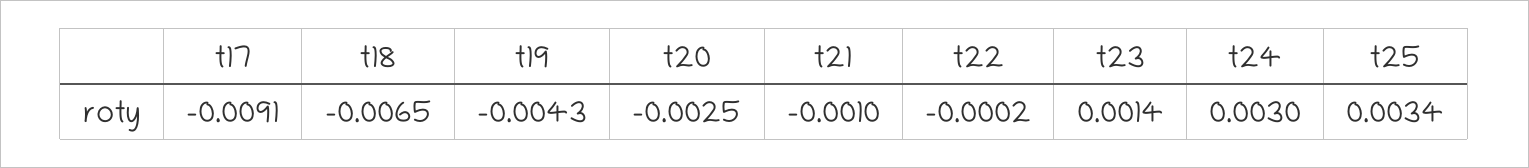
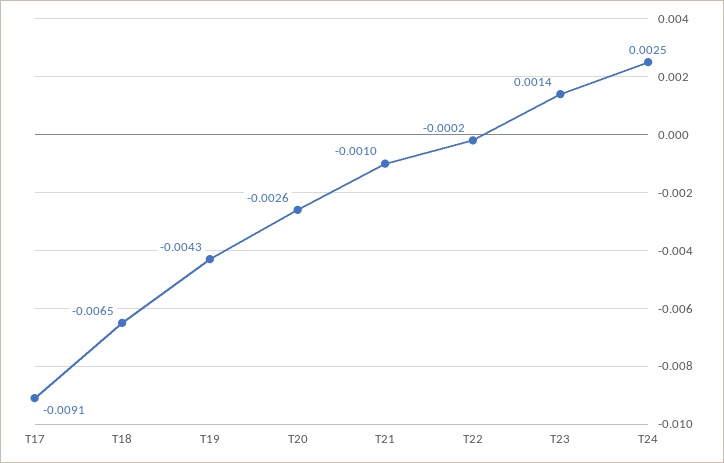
t20: -0.0025 -> -0.0026
t24: 0.003 -> 0.0025
t25: 0.0034 -> none

